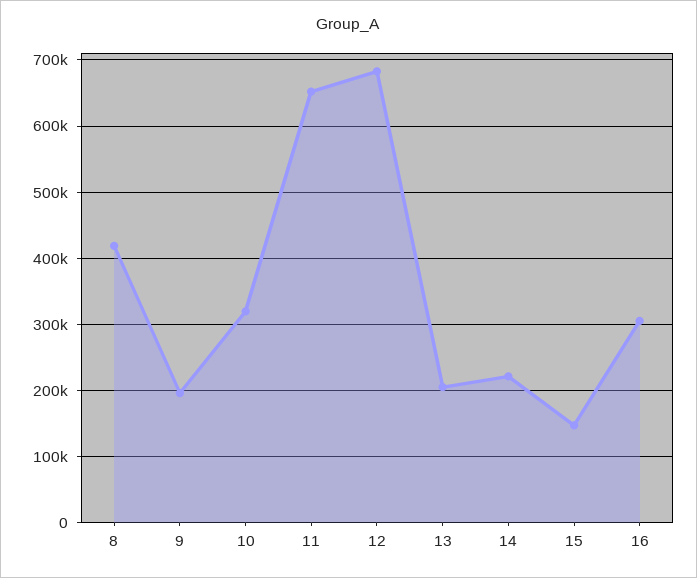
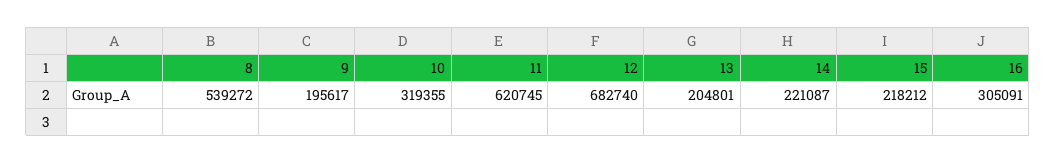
8: 420000 -> 539272
11: 650000 -> 620745
15: 150000 -> 218212

